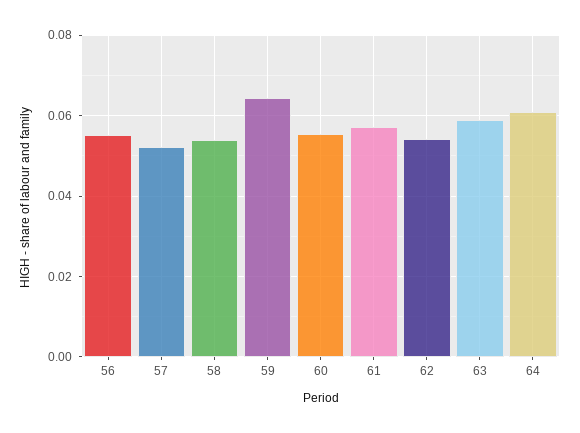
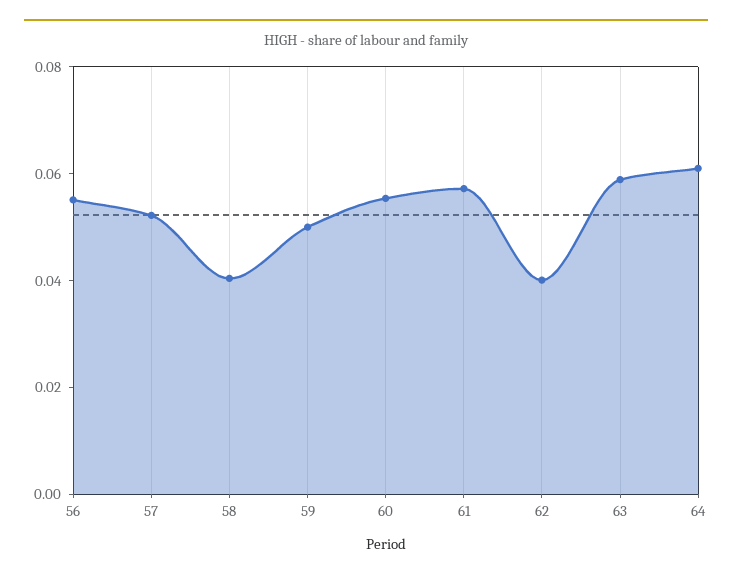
58: 0.054 -> 0.04
59: 0.064 -> 0.05
62: 0.054 -> 0.04

